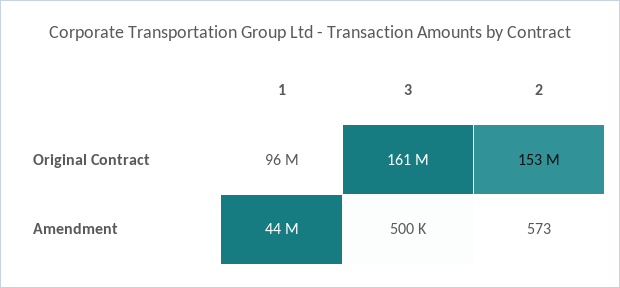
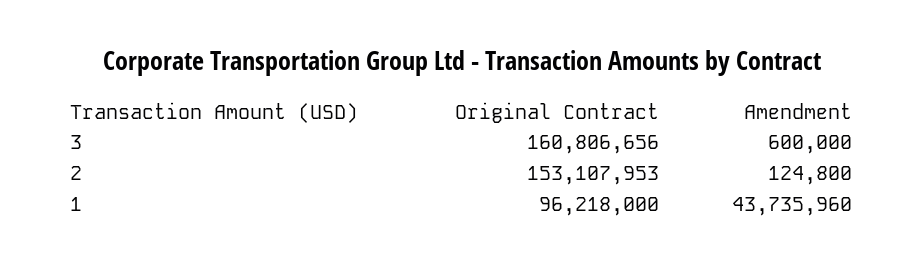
3, Amendment: 500000 -> 600000
2, Amendment: 573 -> 124800

